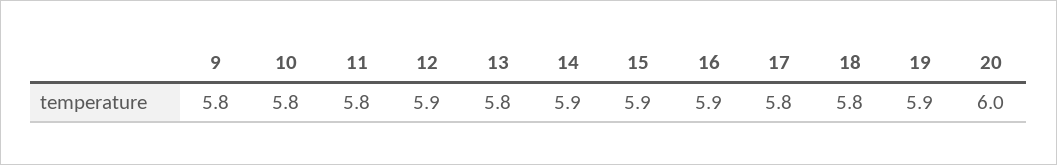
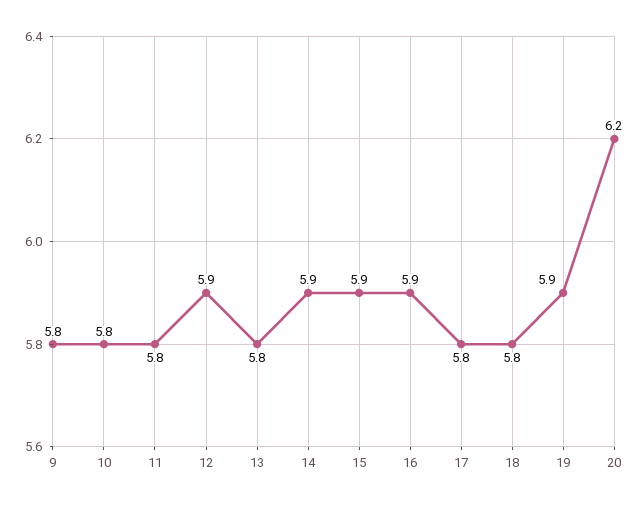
20: 6 -> 6.2

